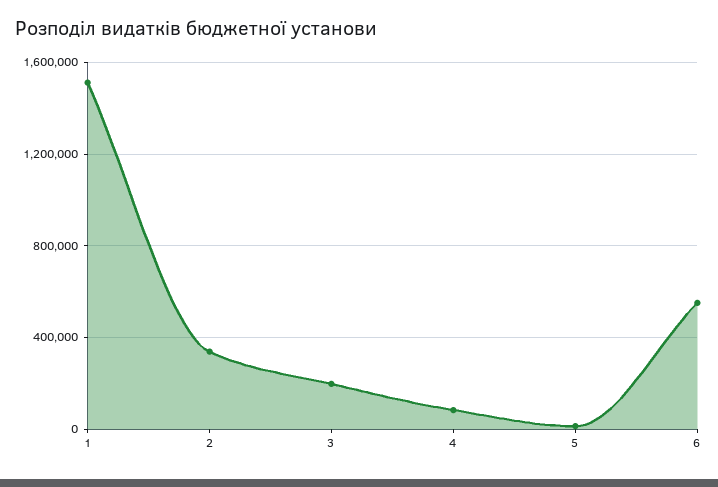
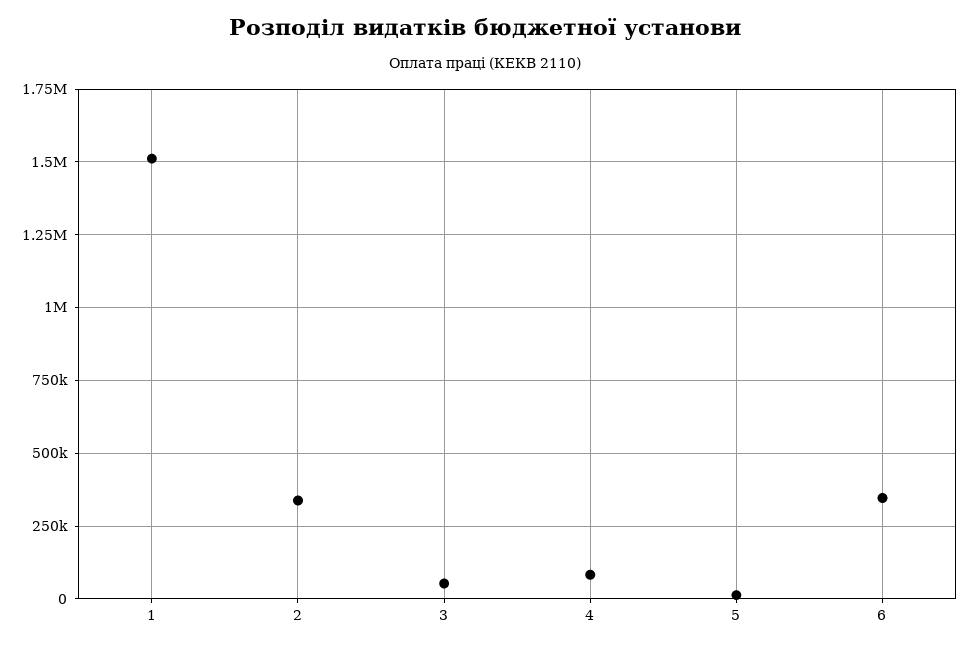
3: 200000 -> 50000
6: 550000 -> 350000

